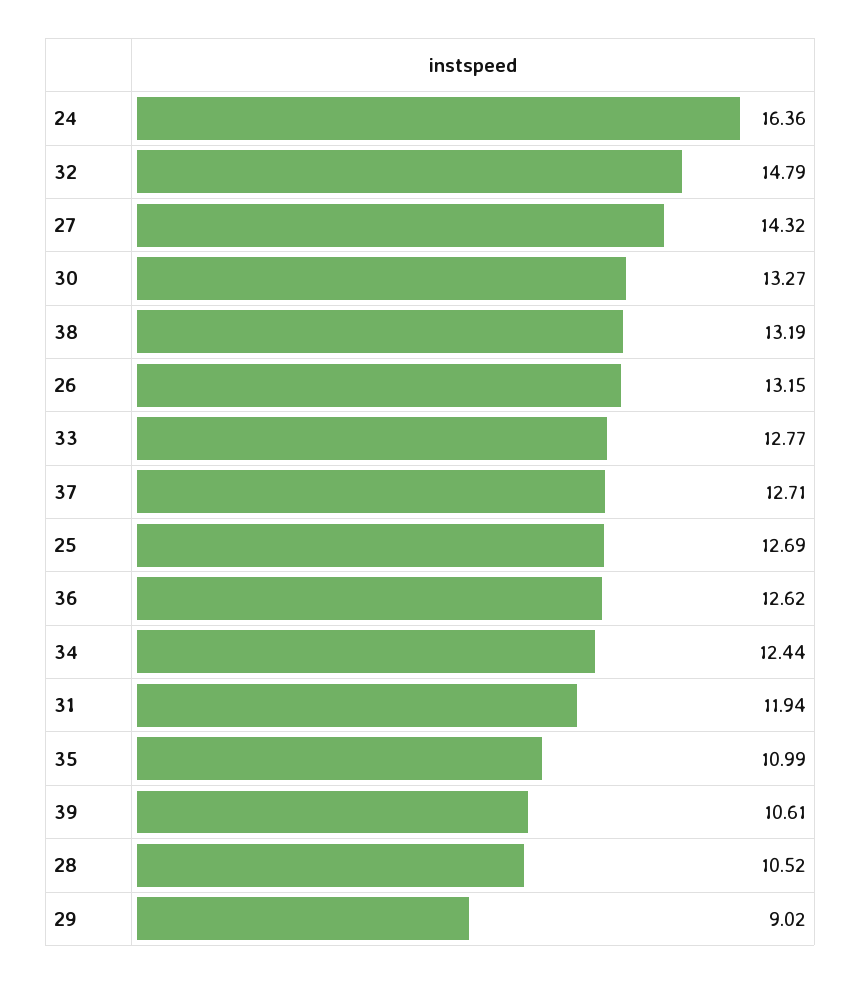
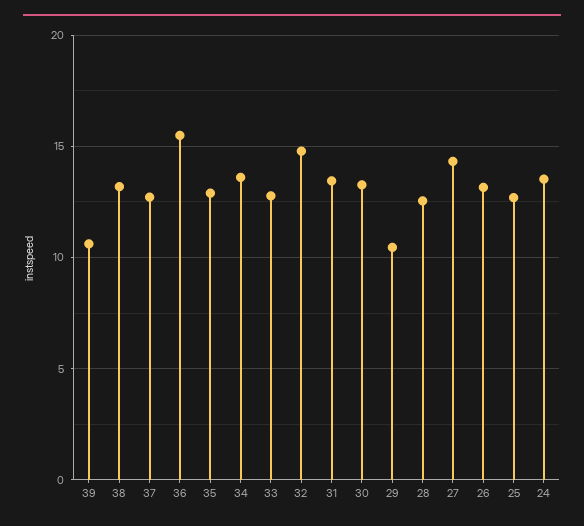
24: 16.36 -> 13.5
36: 12.62 -> 15.5
34: 12.44 -> 13.5
31: 11.94 -> 13.5
35: 10.99 -> 13
28: 10.52 -> 12.5
29: 9.02 -> 10.5

